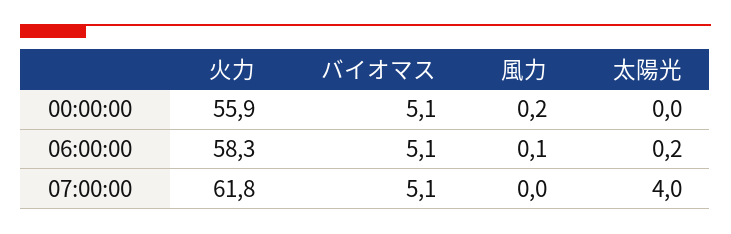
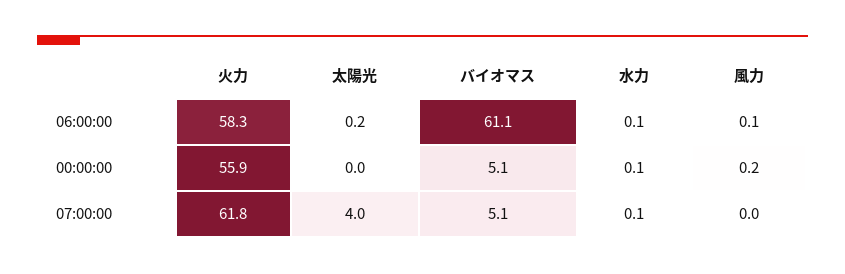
バイオマス, 06:00:00: 5.1 -> 61.1
水力, 06:00:00: none -> 0.1
水力, 00:00:00: none -> 0.1
水力, 07:00:00: none -> 0.1

